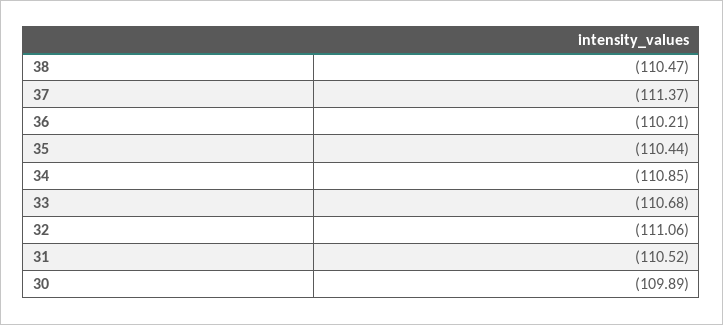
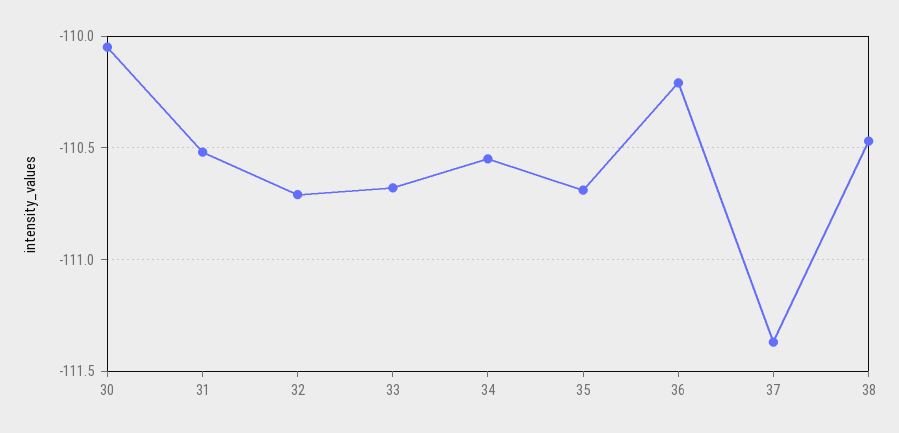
35: -110.44 -> -110.7
34: -110.85 -> -110.55
32: -111.06 -> -110.7
30: -109.89 -> -110.05

